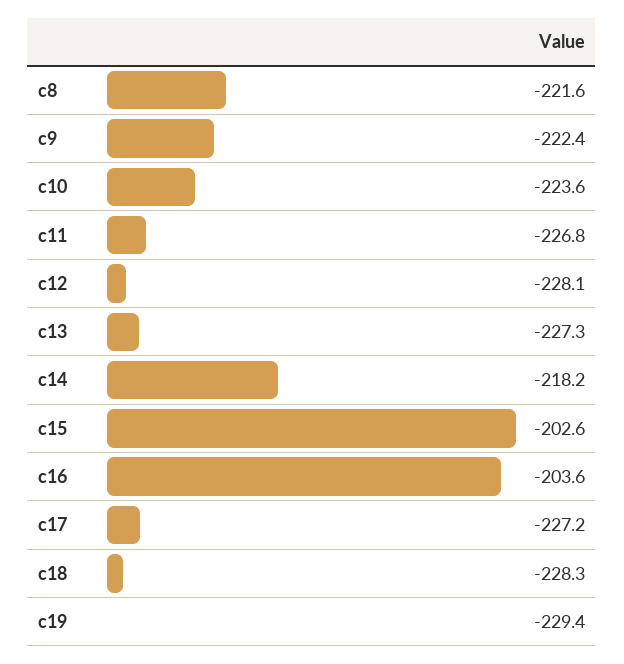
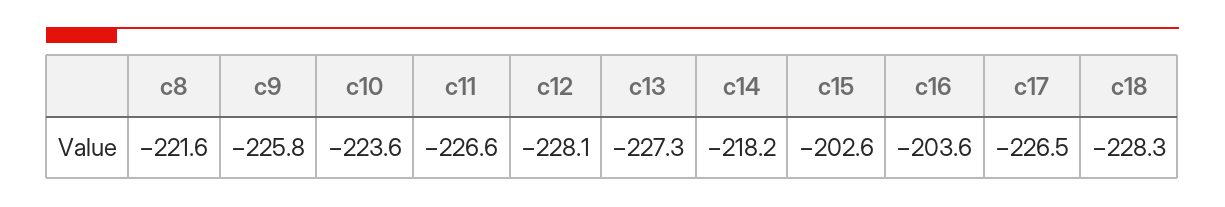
c9: -222.4 -> -225.8
c11: -226.8 -> -226.6
c17: -227.2 -> -226.5
c19: -229.4 -> none

